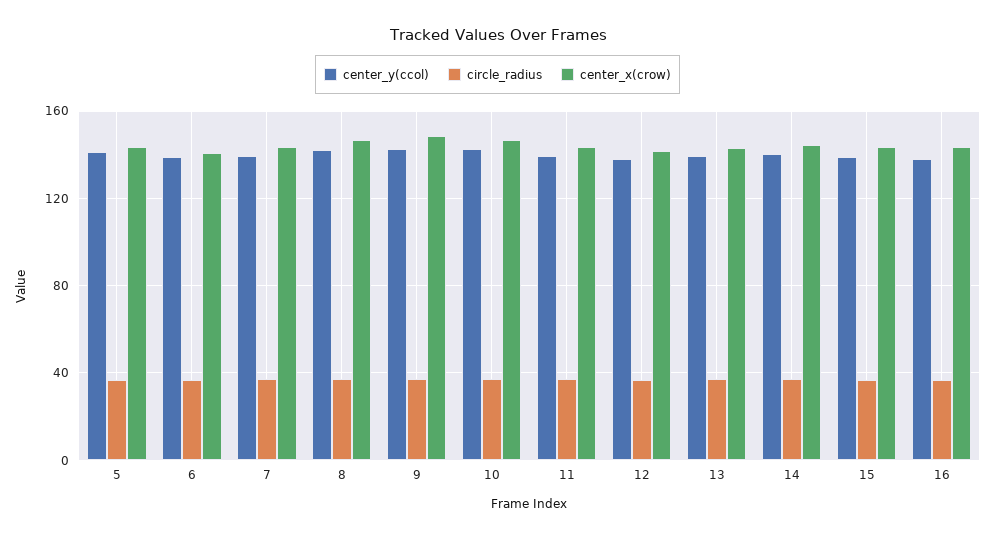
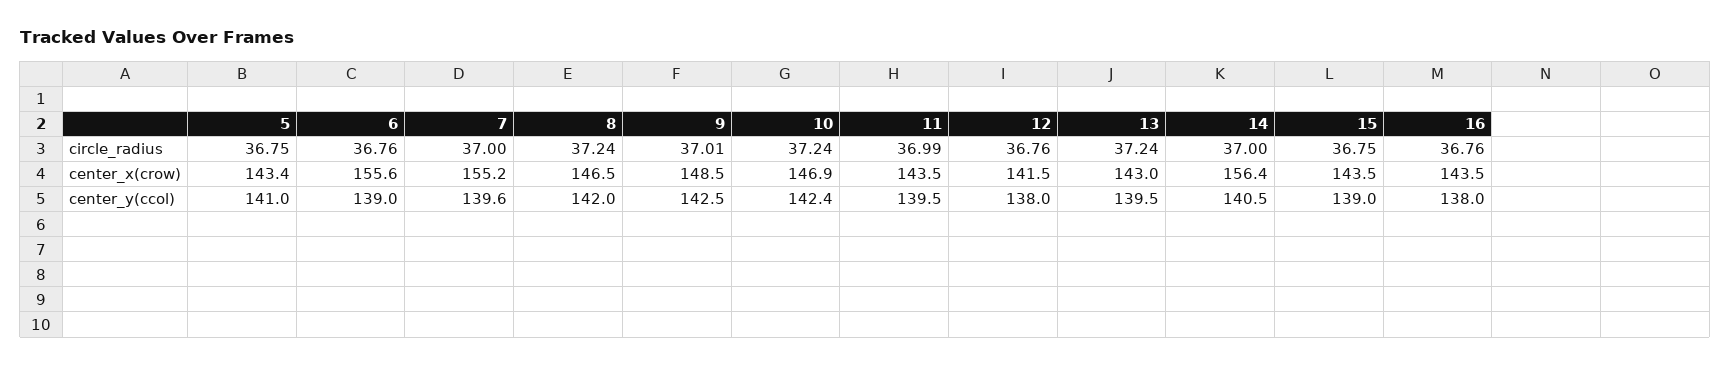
center_x(crow), 6: 140 -> 155.6
center_x(crow), 7: 145 -> 155.2
center_x(crow), 14: 145 -> 156.4

